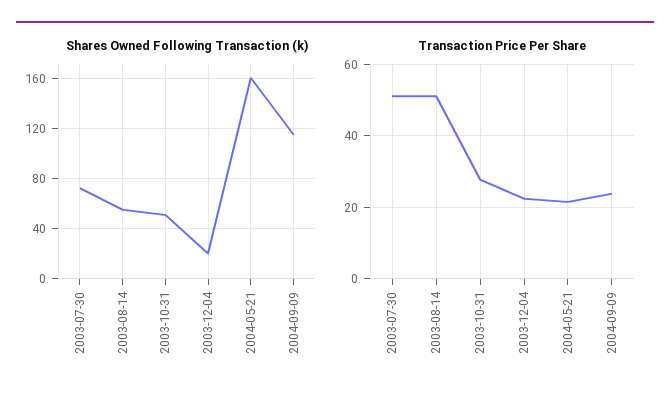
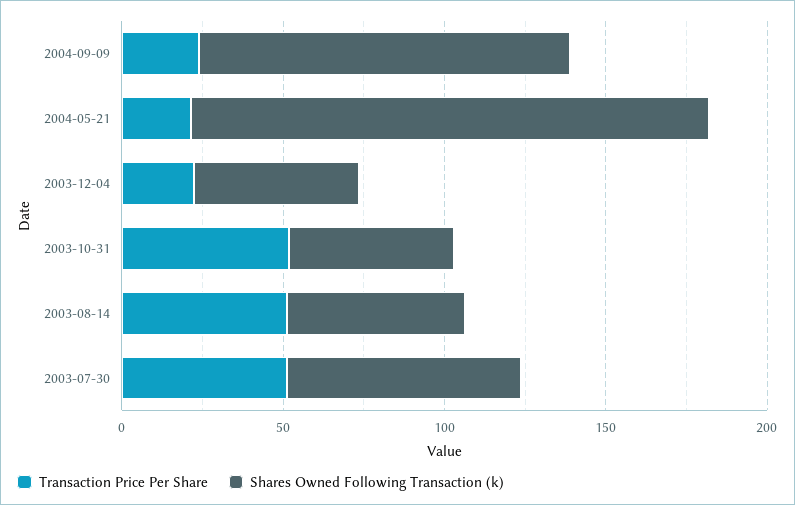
Shares Owned Following Transaction (k), 2003-12-04: 20 -> 50
Transaction Price Per Share, 2003-10-31: 28 -> 50

